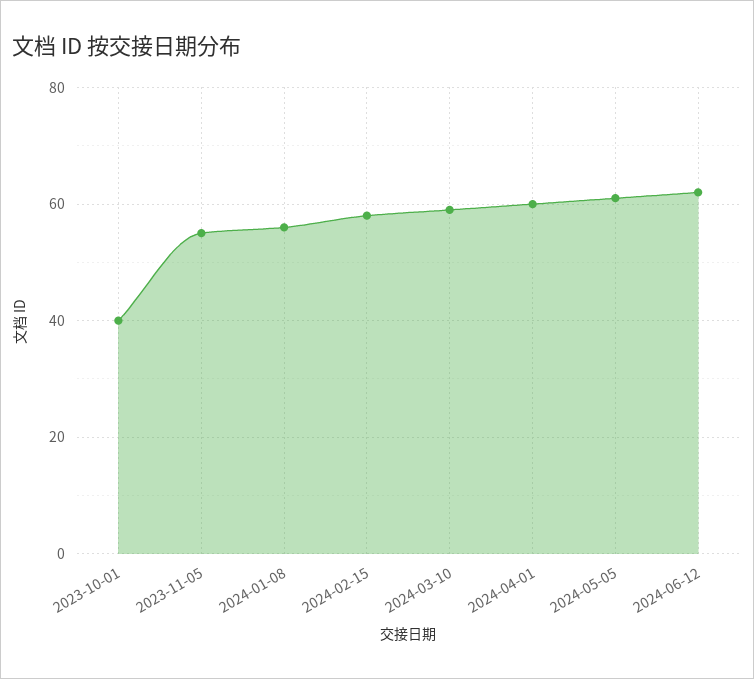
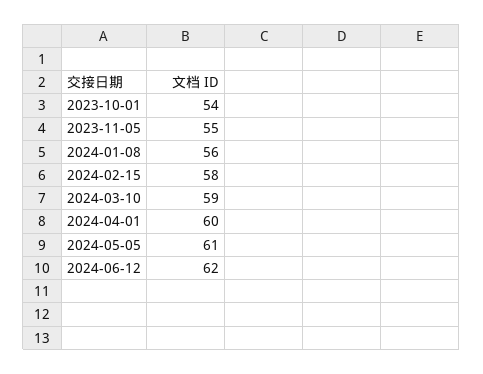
2023-10-01: 40 -> 54

